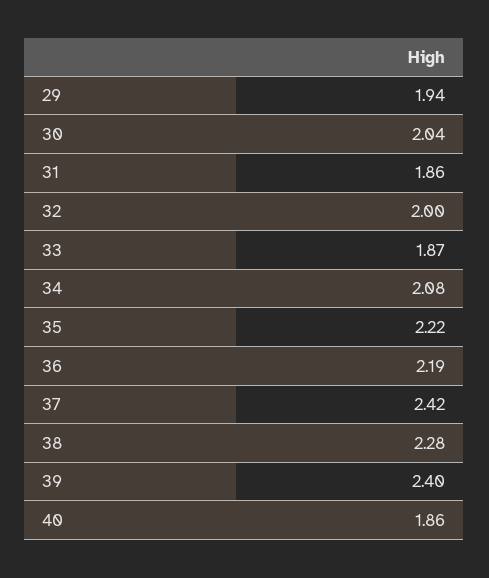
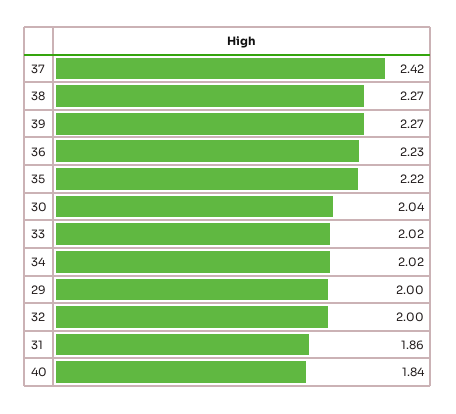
29: 1.94 -> 2
33: 1.87 -> 2.02
34: 2.08 -> 2.02
36: 2.19 -> 2.23
38: 2.28 -> 2.27
39: 2.4 -> 2.27
40: 1.86 -> 1.84

